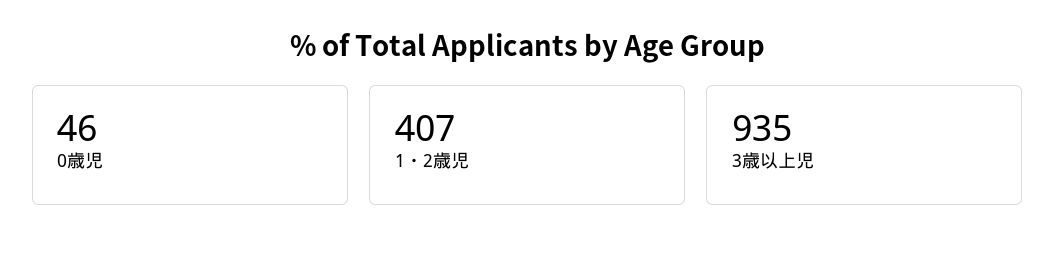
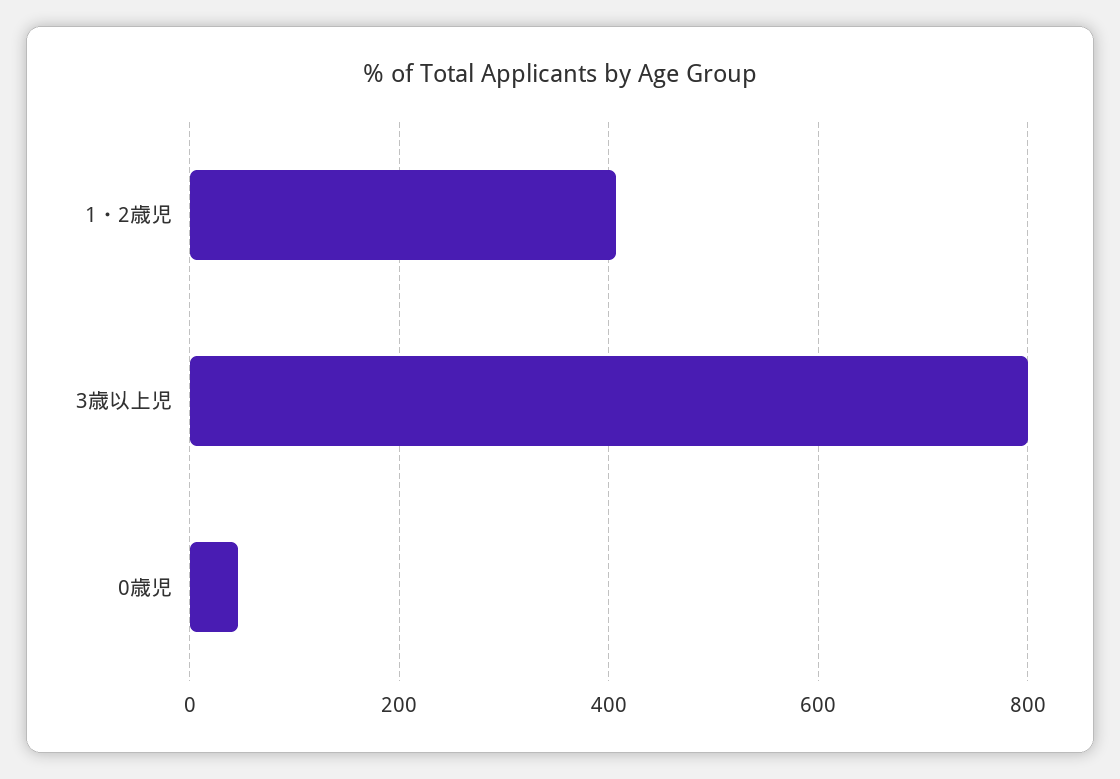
3歳以上児: 935 -> 800

